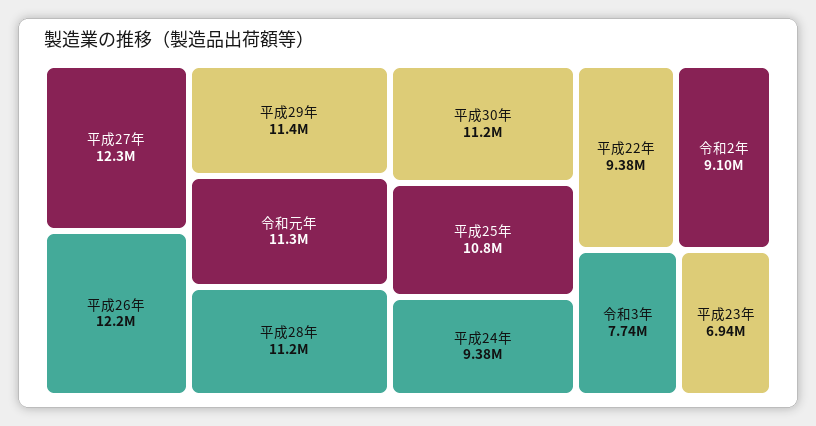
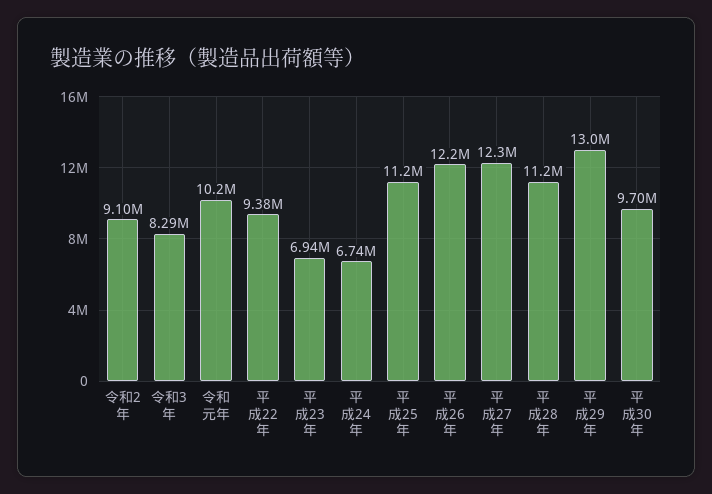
平成29年: 11400000 -> 13000000
令和元年: 11300000 -> 10200000
平成30年: 11200000 -> 9700000
平成25年: 10800000 -> 11200000
平成24年: 9380000 -> 6740000
令和3年: 7740000 -> 8290000

